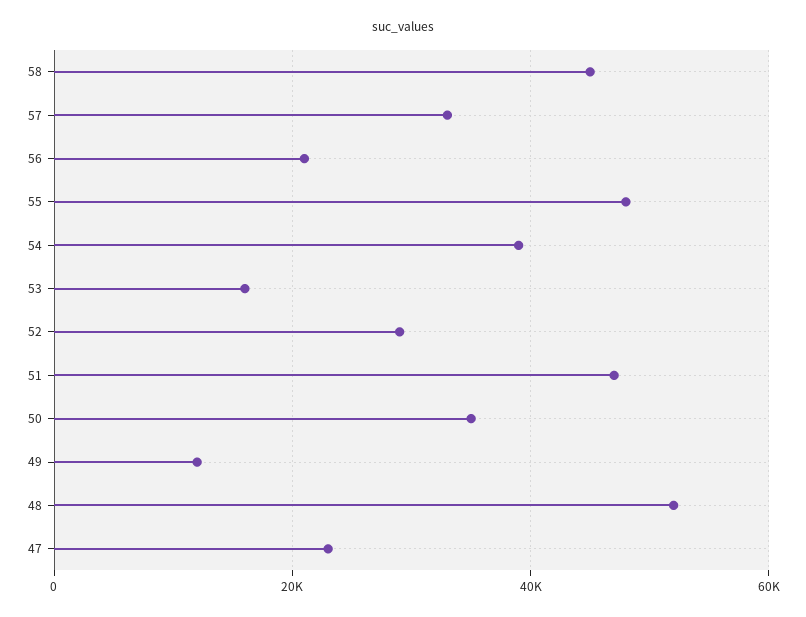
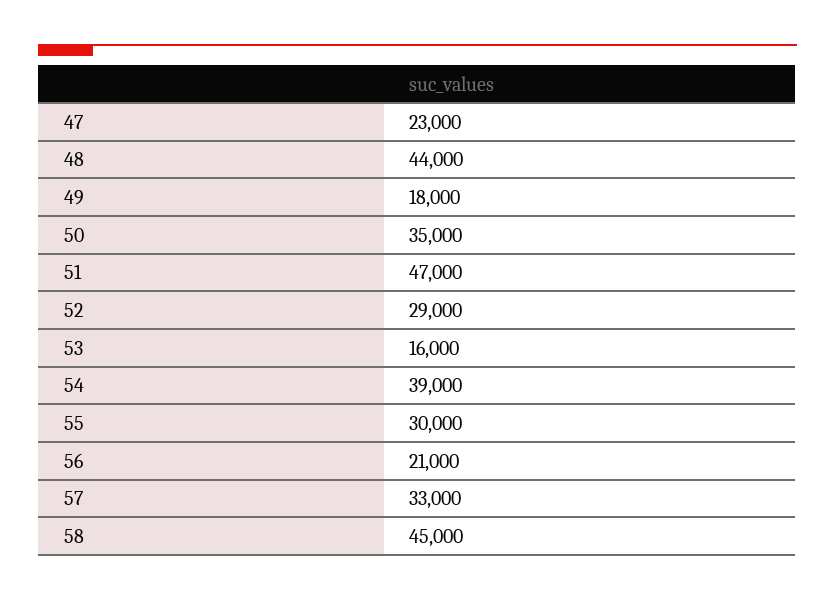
55: 48000 -> 30000
49: 12000 -> 18000
48: 52000 -> 44000

